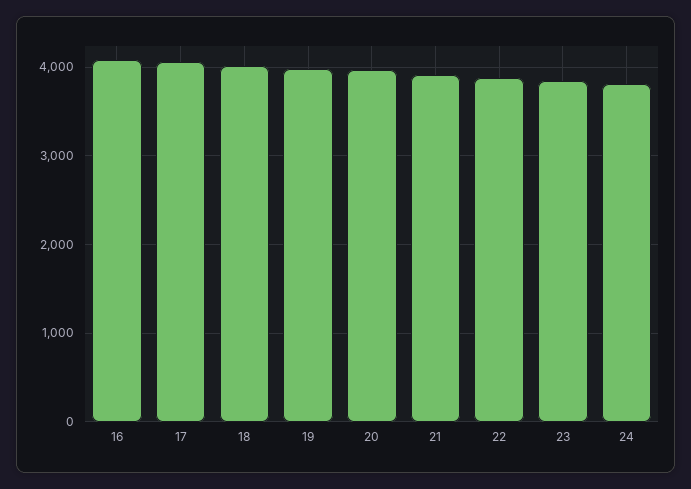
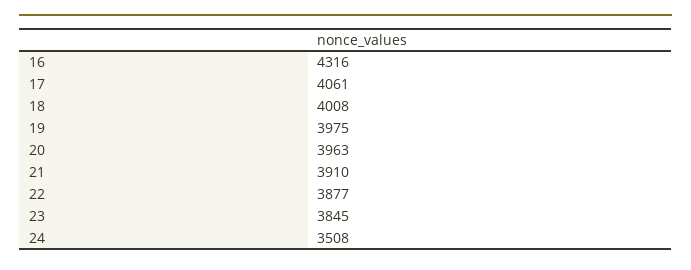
16: 4100 -> 4316
24: 3800 -> 3508

